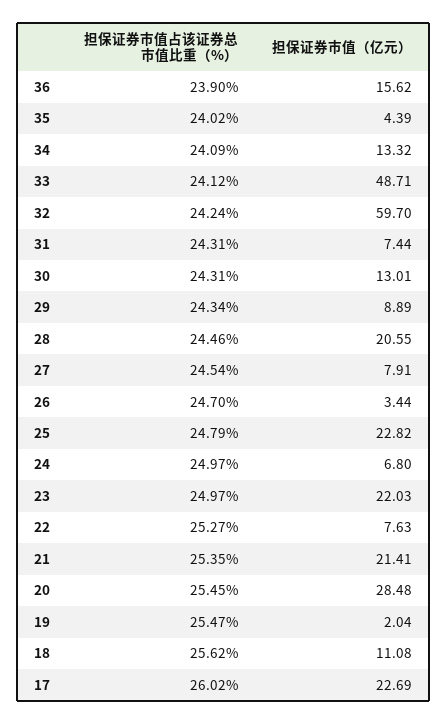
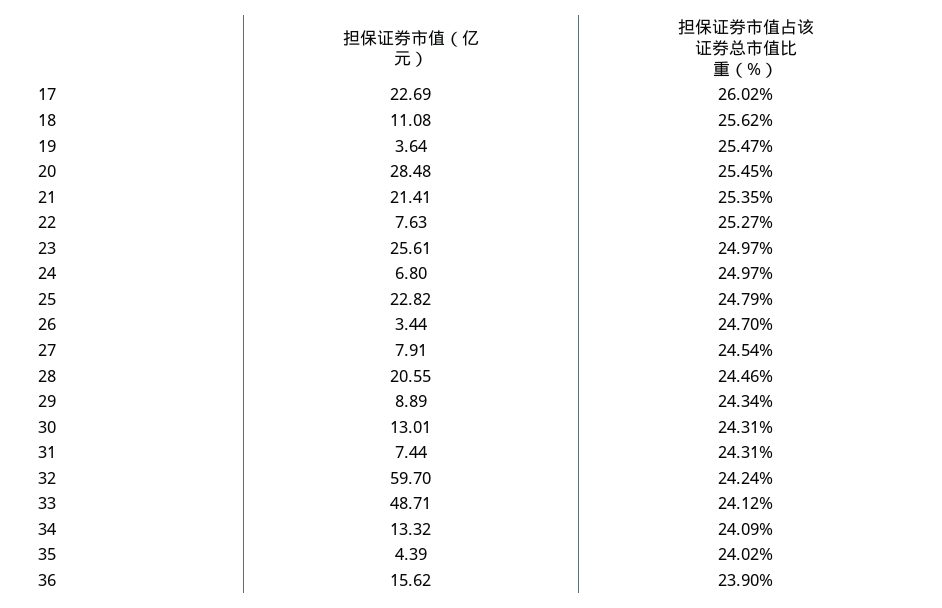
担保证券市值（亿元）, 23: 22.03 -> 25.61
担保证券市值（亿元）, 19: 2.04 -> 3.64

